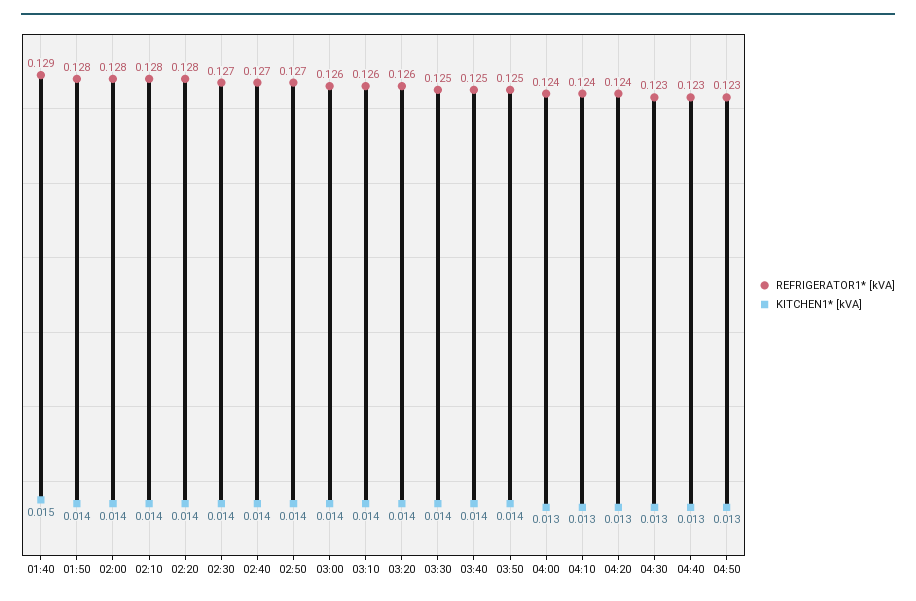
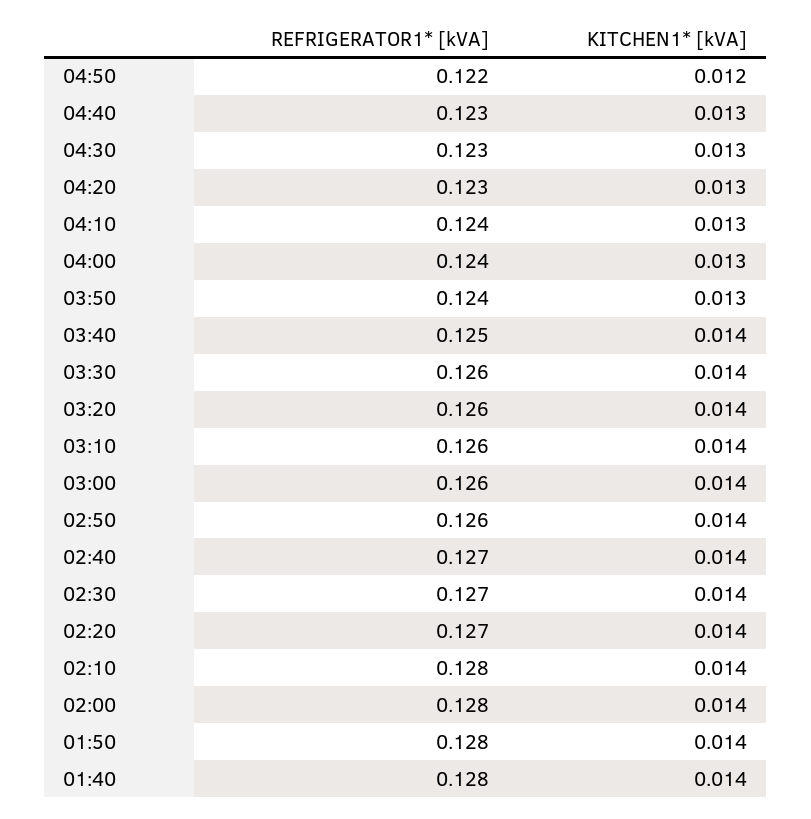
REFRIGERATOR1* [kVA], 01:40: 0.129 -> 0.128
KITCHEN1* [kVA], 01:40: 0.015 -> 0.014
REFRIGERATOR1* [kVA], 02:20: 0.128 -> 0.127
REFRIGERATOR1* [kVA], 02:50: 0.127 -> 0.126
REFRIGERATOR1* [kVA], 03:30: 0.125 -> 0.126
REFRIGERATOR1* [kVA], 03:50: 0.125 -> 0.124
KITCHEN1* [kVA], 03:50: 0.014 -> 0.013
REFRIGERATOR1* [kVA], 04:20: 0.124 -> 0.123
REFRIGERATOR1* [kVA], 04:50: 0.123 -> 0.122
KITCHEN1* [kVA], 04:50: 0.013 -> 0.012

